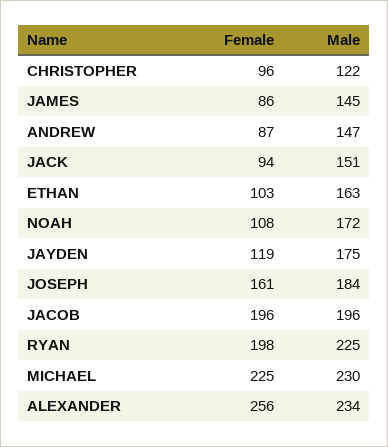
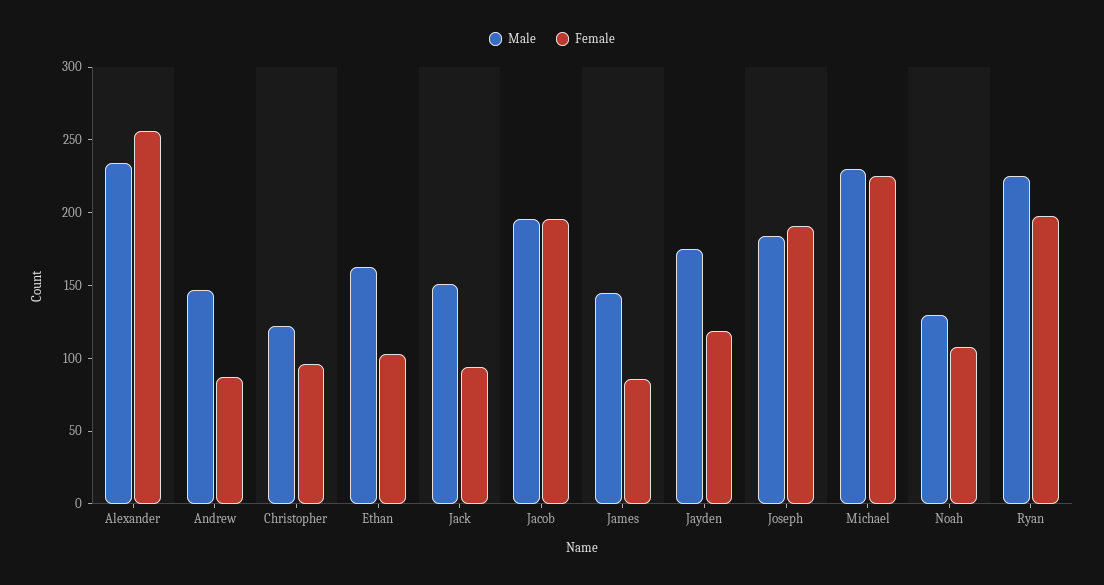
Male, NOAH: 172 -> 130
Female, JOSEPH: 161 -> 190

